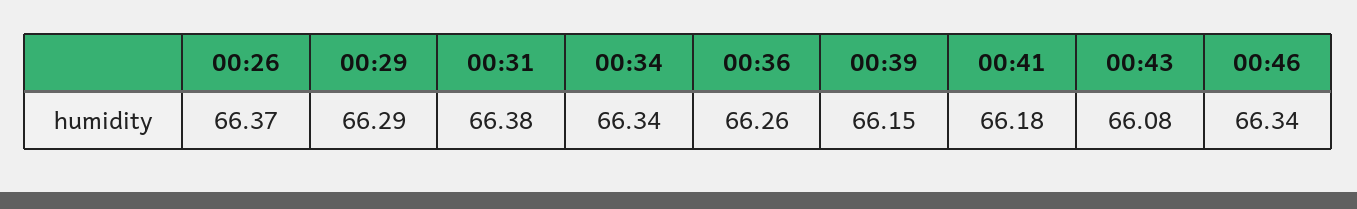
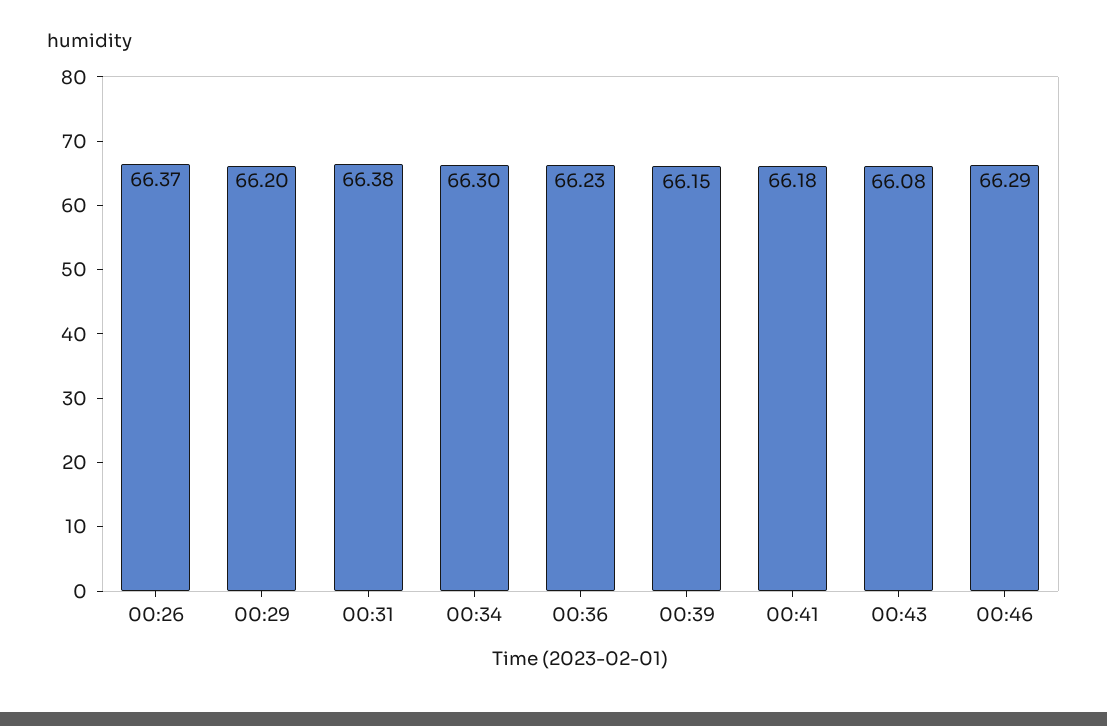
00:29: 66.29 -> 66.2
00:34: 66.34 -> 66.3
00:36: 66.26 -> 66.23
00:46: 66.34 -> 66.29

